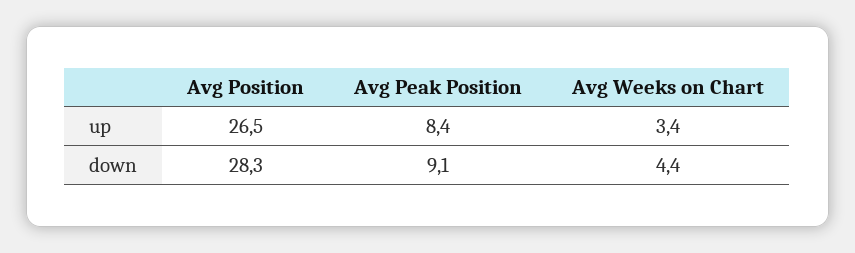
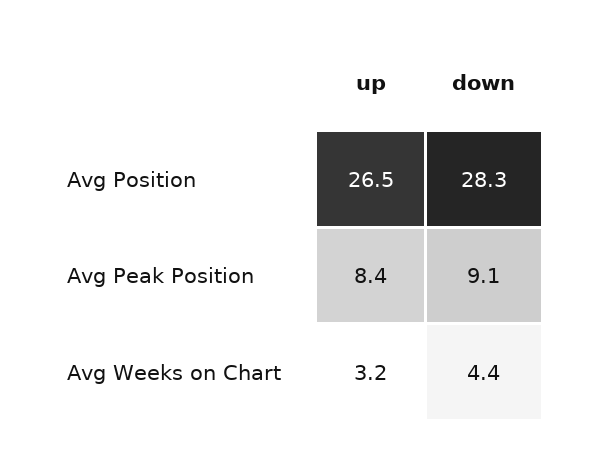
Avg Weeks on Chart, up: 3.4 -> 3.2

